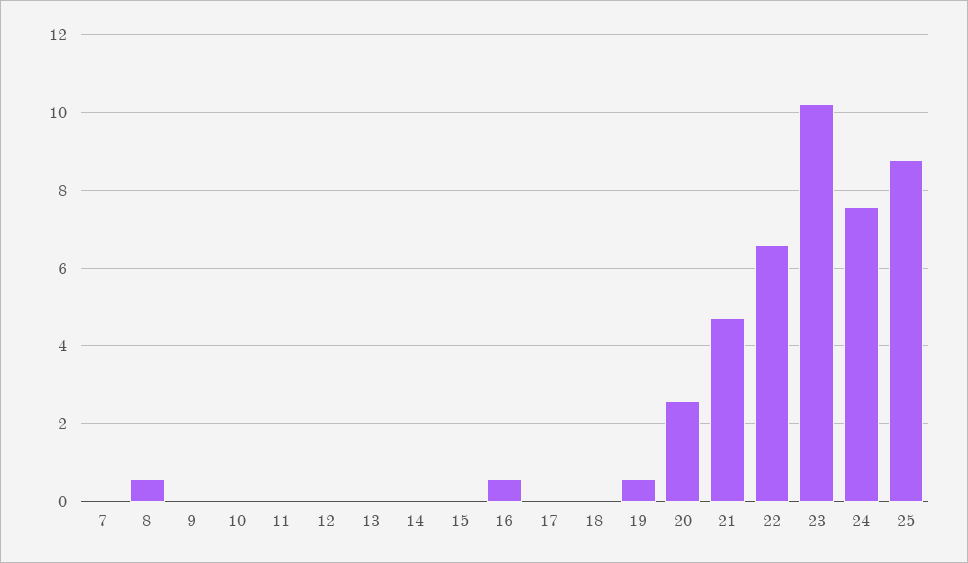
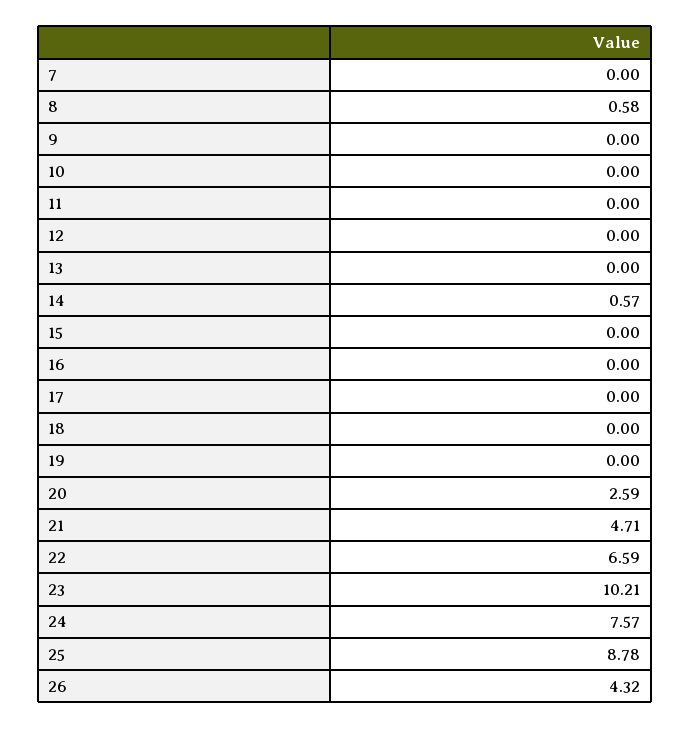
14: 0 -> 0.57
16: 0.6 -> 0
19: 0.6 -> 0
26: none -> 4.32

